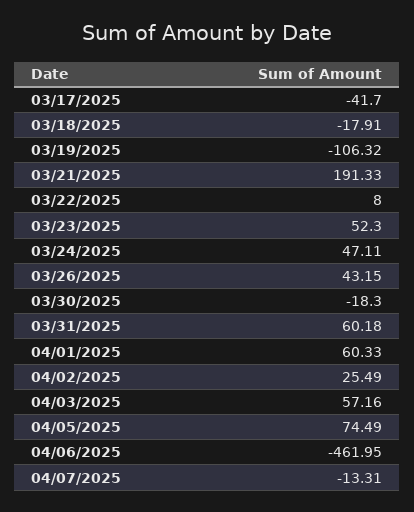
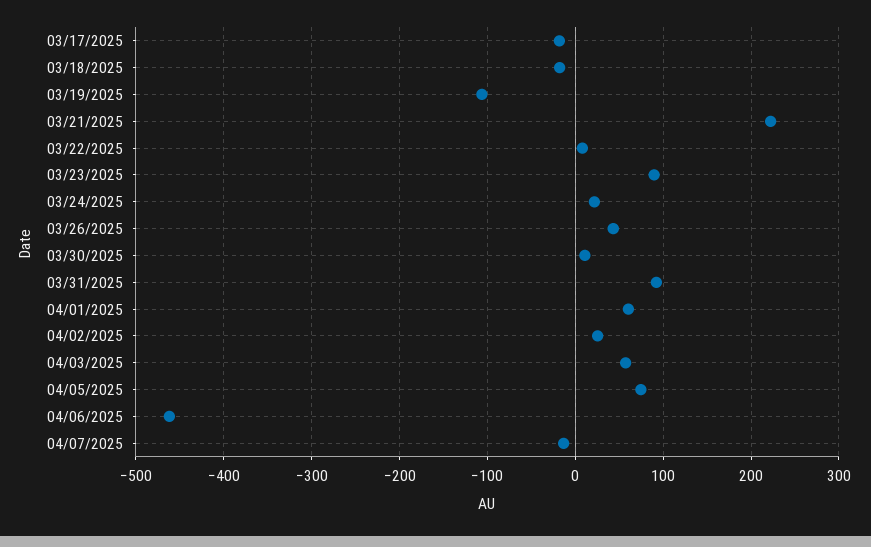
03/17/2025: -41.7 -> -20
03/21/2025: 191.33 -> 220
03/23/2025: 52.3 -> 90
03/24/2025: 47.11 -> 20
03/30/2025: -18.3 -> 10
03/31/2025: 60.18 -> 90

